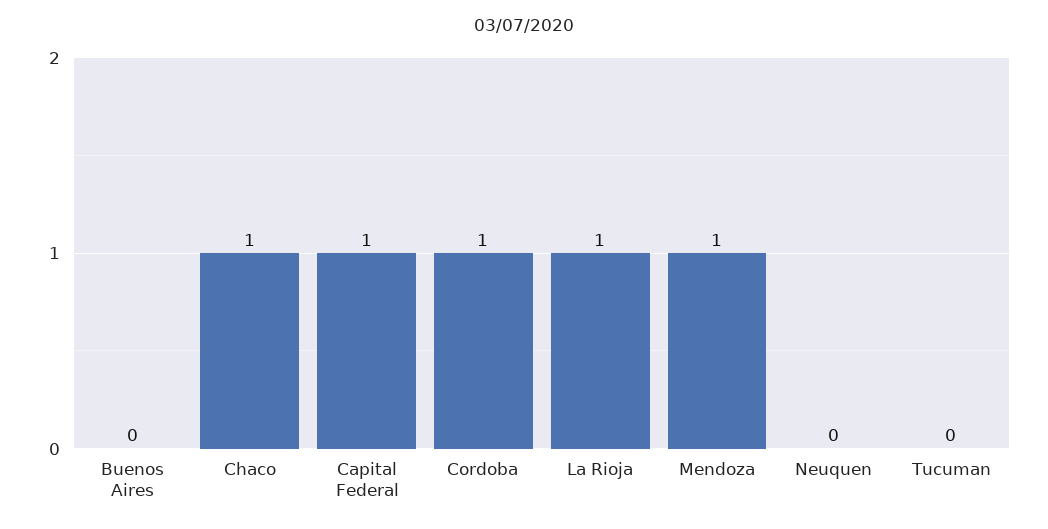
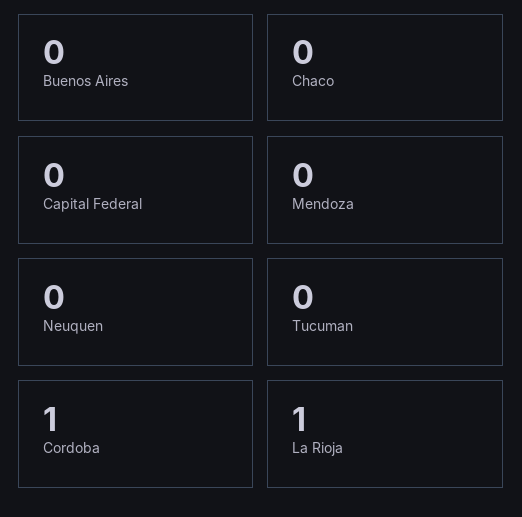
Chaco: 1 -> 0
Capital Federal: 1 -> 0
Mendoza: 1 -> 0

